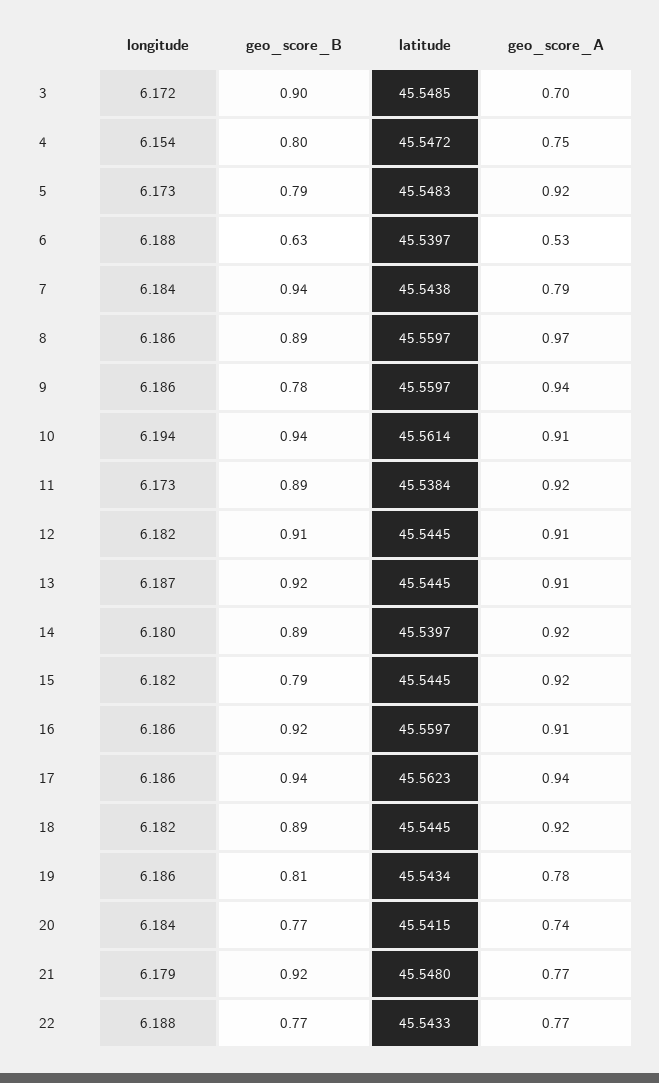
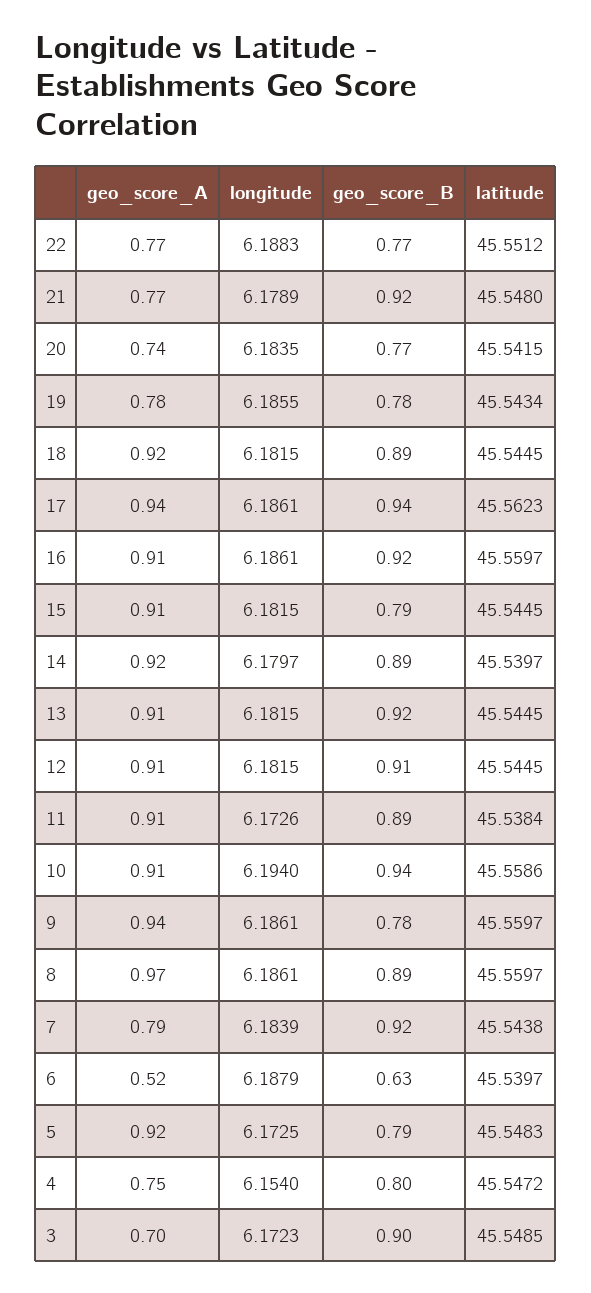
geo_score_A, 6: 0.53 -> 0.52
geo_score_B, 7: 0.94 -> 0.92
latitude, 10: 45.5614 -> 45.5586
geo_score_A, 11: 0.92 -> 0.91
longitude, 13: 6.187 -> 6.1815
geo_score_A, 15: 0.92 -> 0.91
geo_score_B, 19: 0.81 -> 0.78
latitude, 22: 45.5433 -> 45.5512

